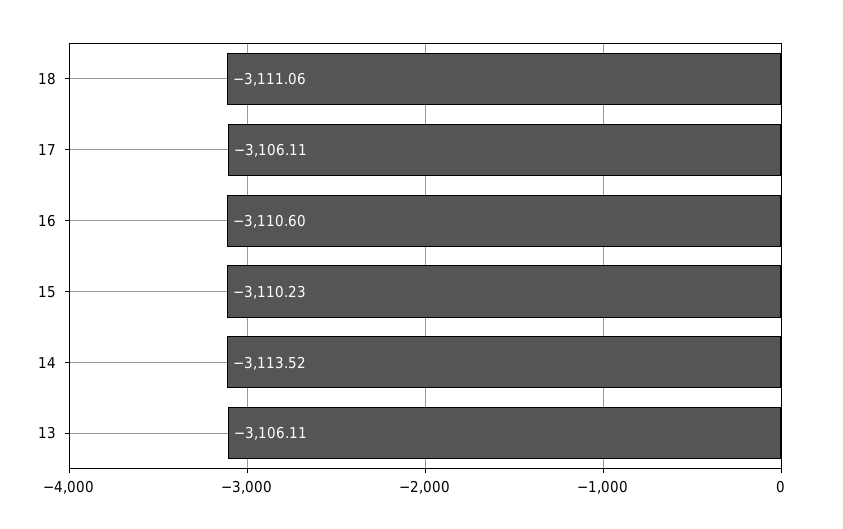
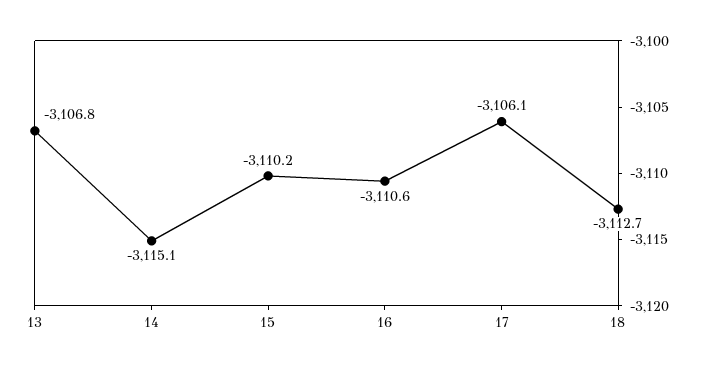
18: -3111.06 -> -3112.7
14: -3113.52 -> -3115.1
13: -3106.11 -> -3106.8

